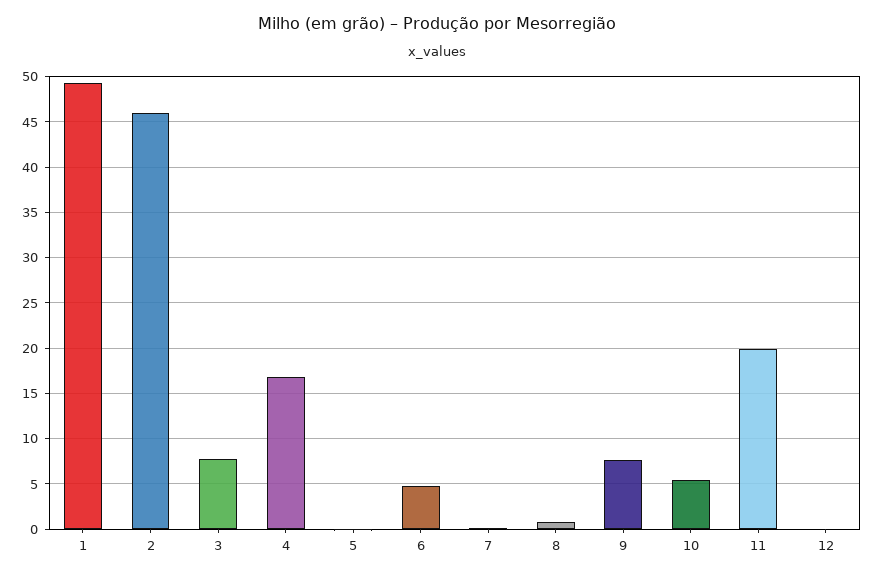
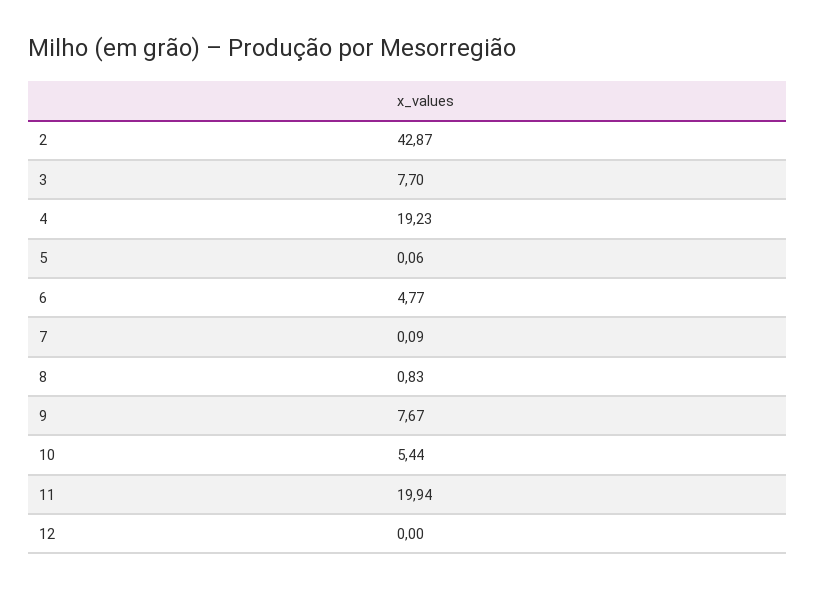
1: 49 -> none
2: 46 -> 42.87
4: 17 -> 19.23

